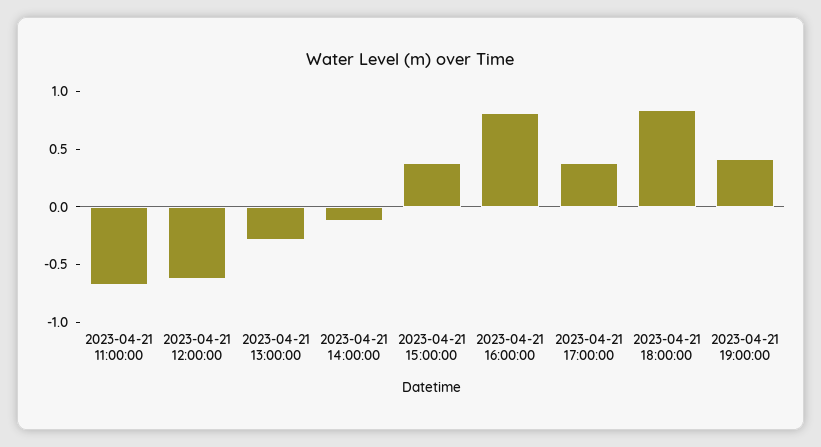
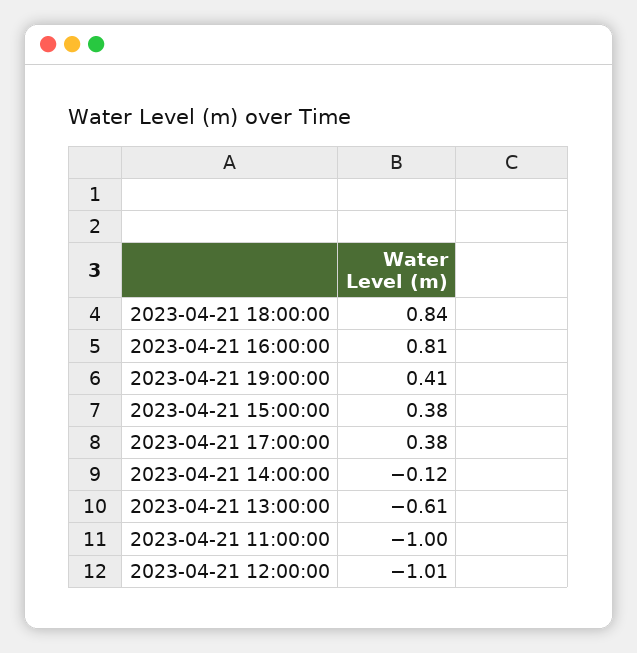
2023-04-21 11:00:00: -0.7 -> -1
2023-04-21 12:00:00: -0.6 -> -1.01
2023-04-21 13:00:00: -0.3 -> -0.61

